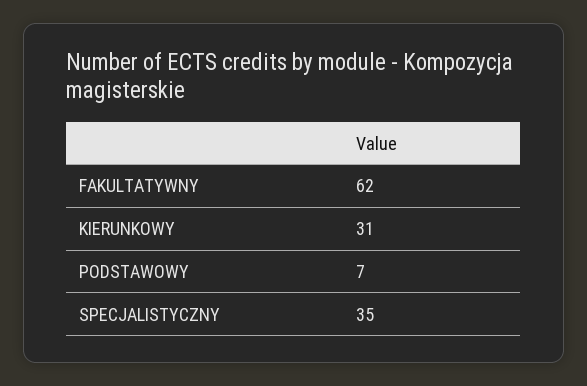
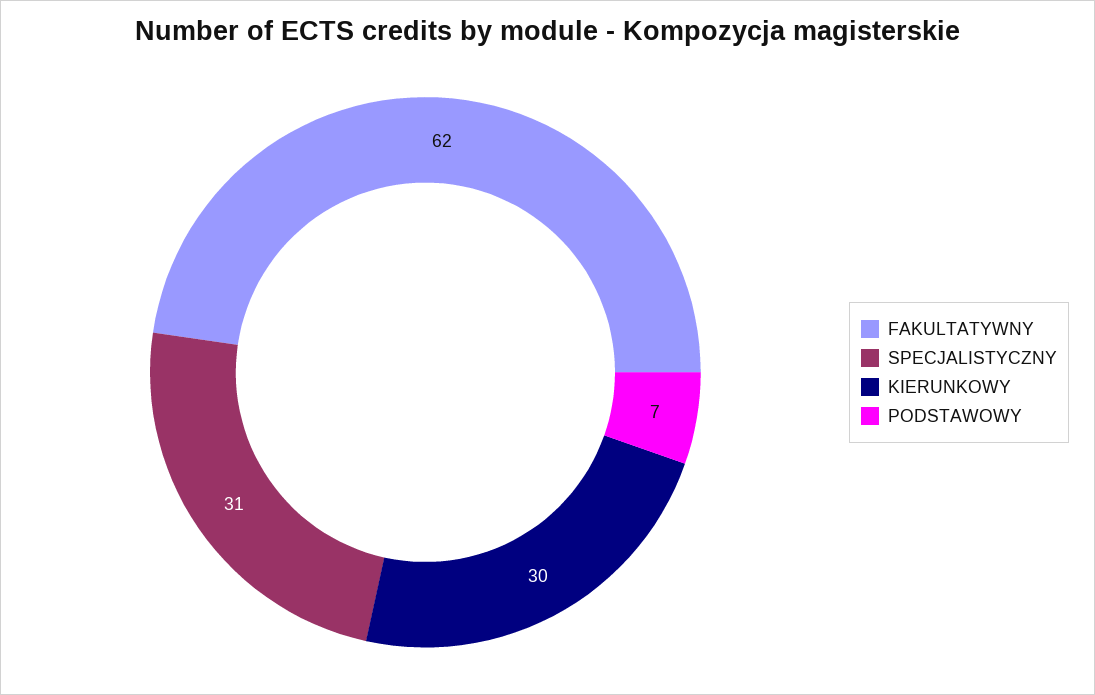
KIERUNKOWY: 31 -> 30
SPECJALISTYCZNY: 35 -> 31

